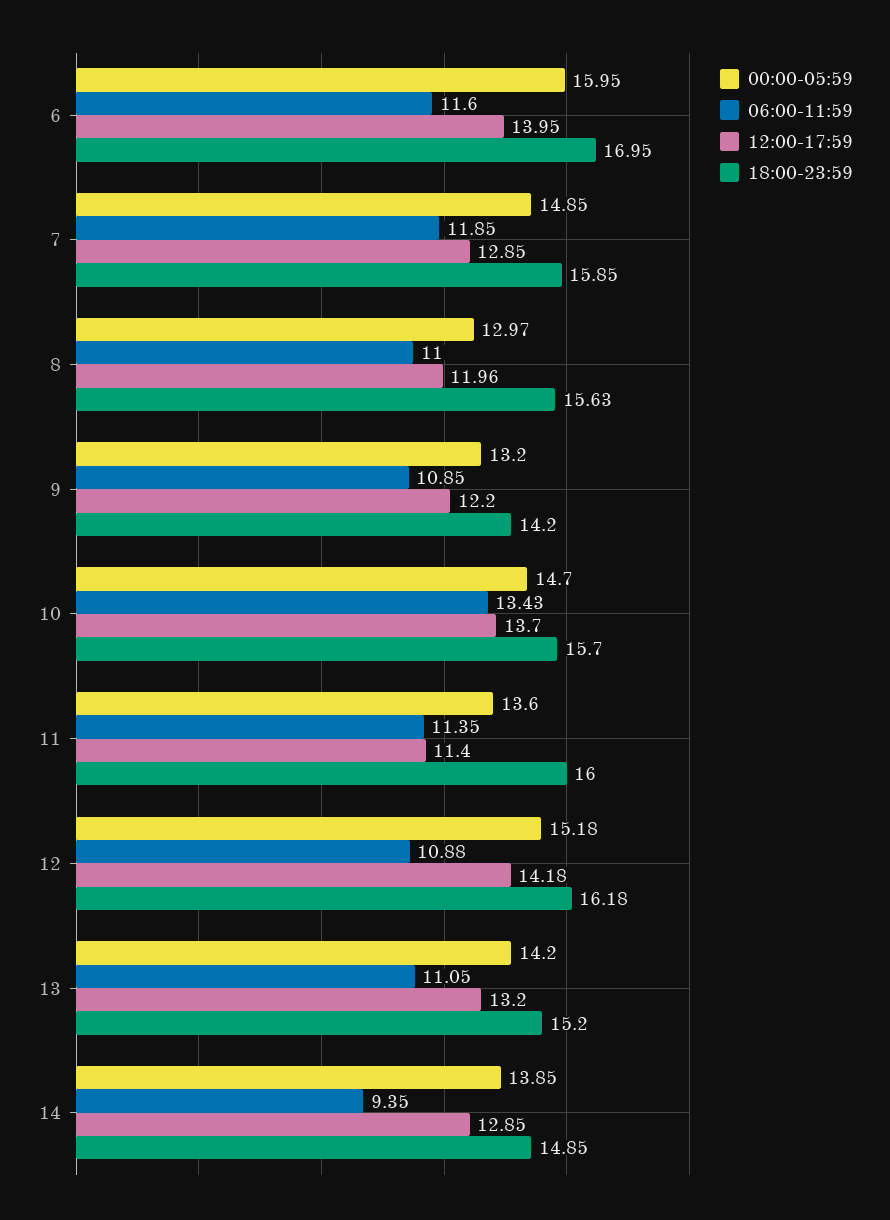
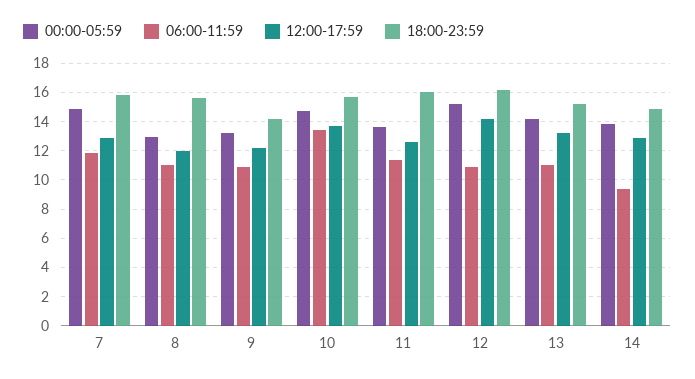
00:00-05:59, 6: 15.95 -> none
06:00-11:59, 6: 11.6 -> none
12:00-17:59, 6: 13.95 -> none
18:00-23:59, 6: 16.95 -> none
12:00-17:59, 11: 11.4 -> 12.5

